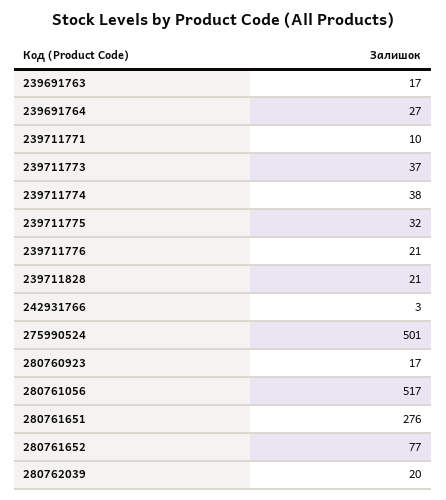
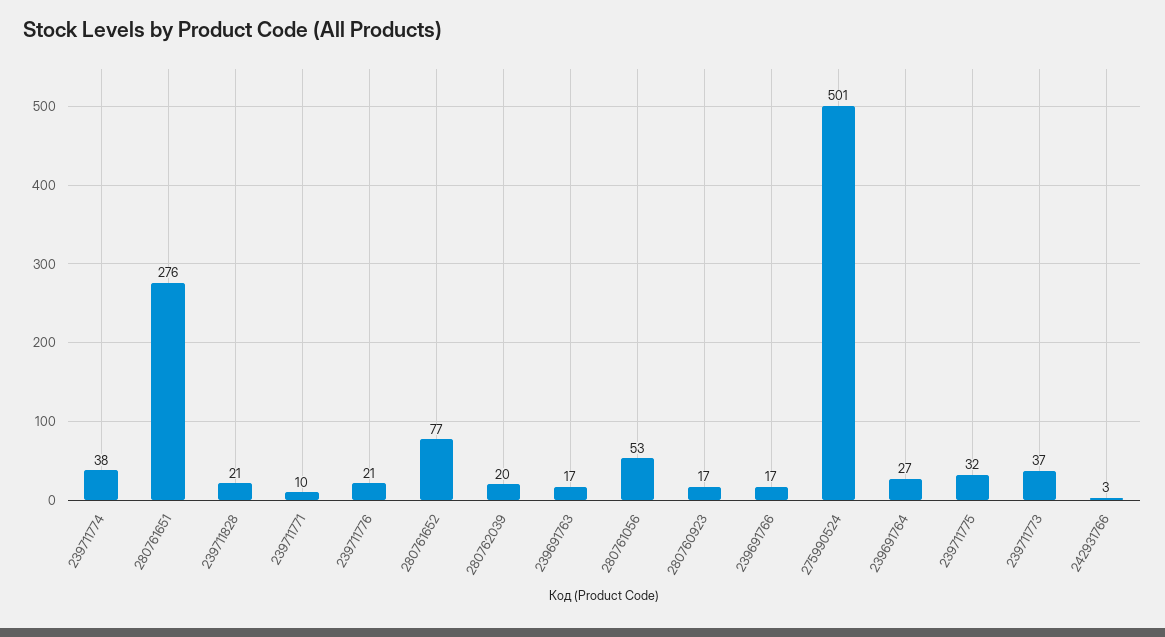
280761056: 517 -> 53
239691766: none -> 17

